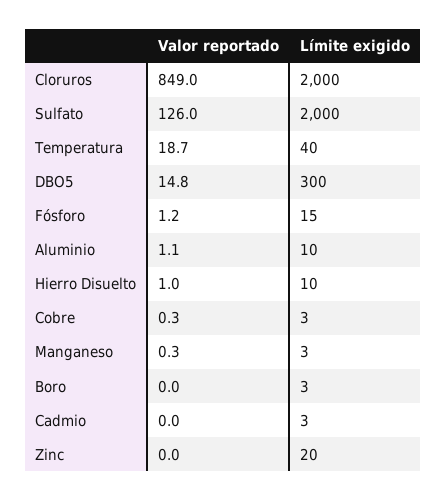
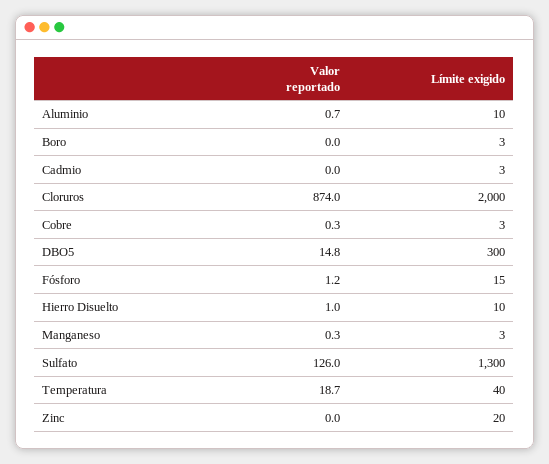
Valor reportado, Cloruros: 849 -> 874
Límite exigido, Sulfato: 2000 -> 1300
Valor reportado, Aluminio: 1.1 -> 0.7

